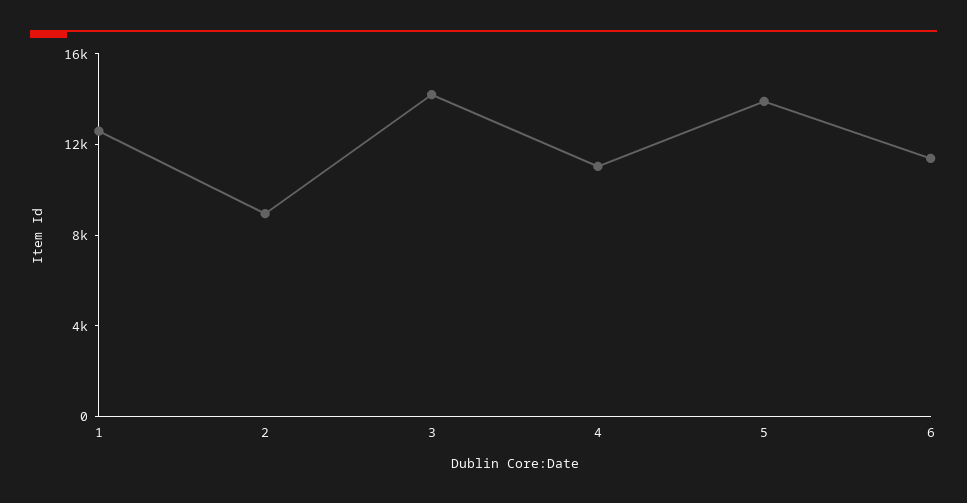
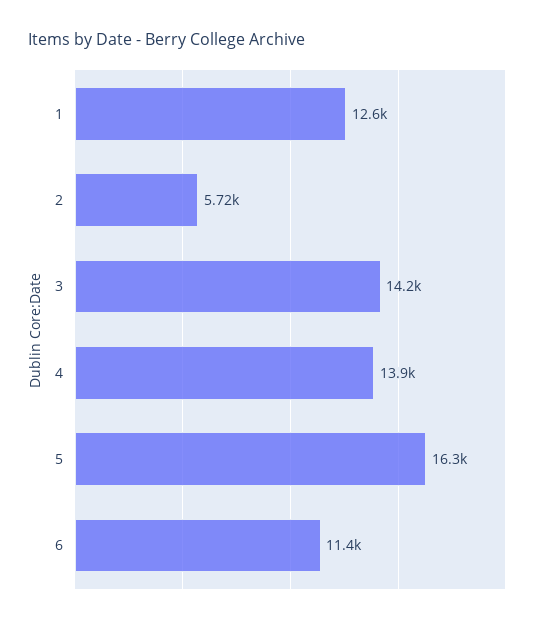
2: 9000 -> 5720
4: 11000 -> 13900
5: 14000 -> 16300

